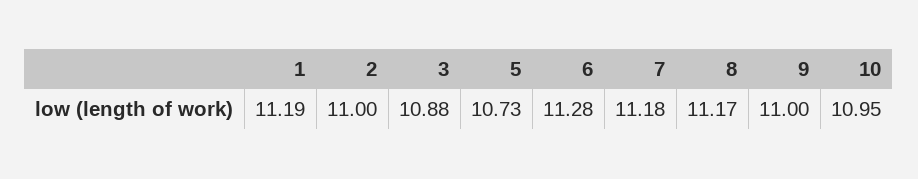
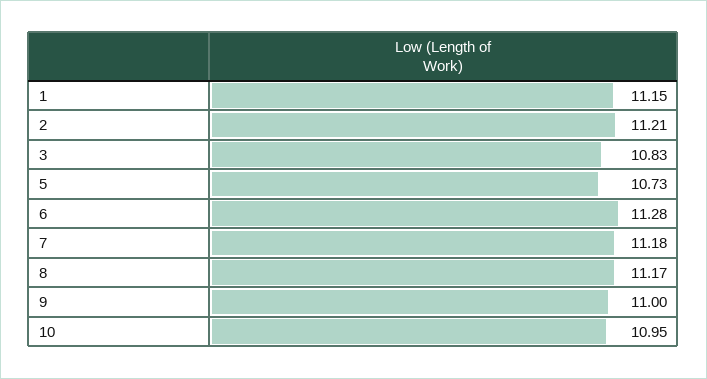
1: 11.19 -> 11.15
2: 11 -> 11.21
3: 10.88 -> 10.83

